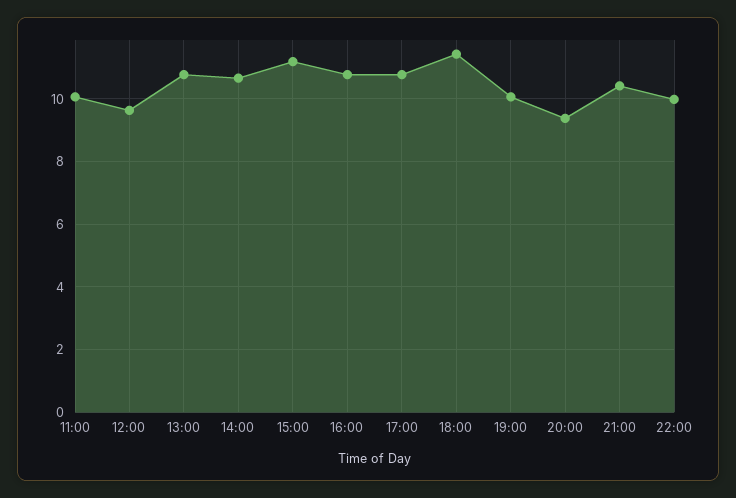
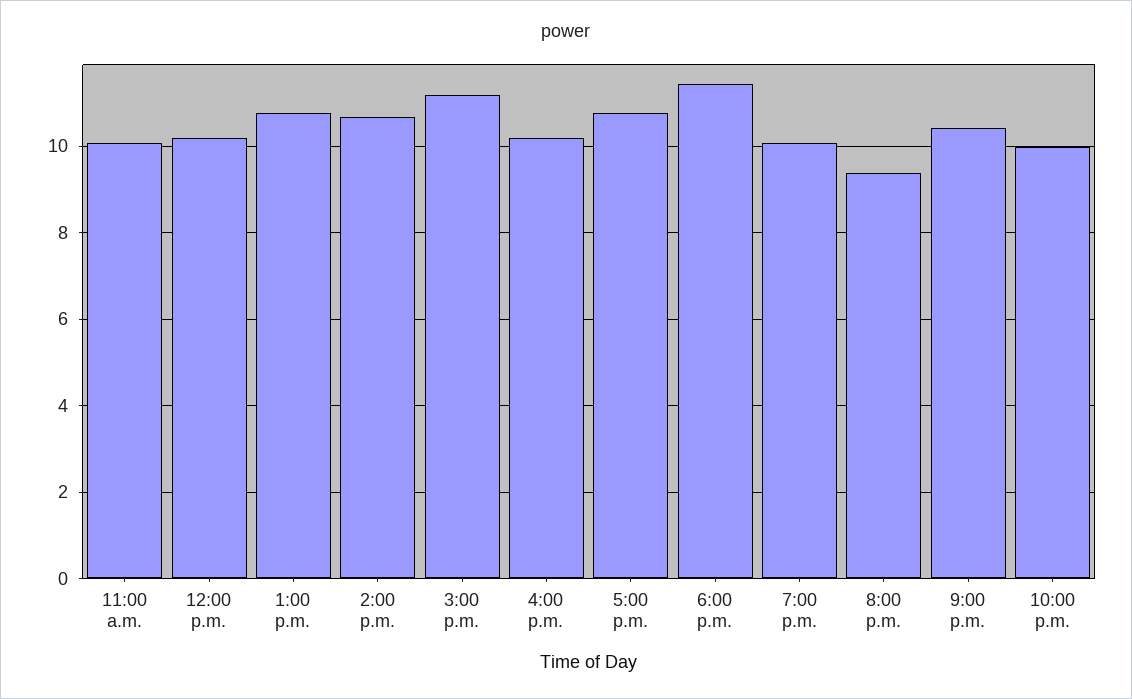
12:00: 9.6 -> 10.2
16:00: 10.8 -> 10.2

